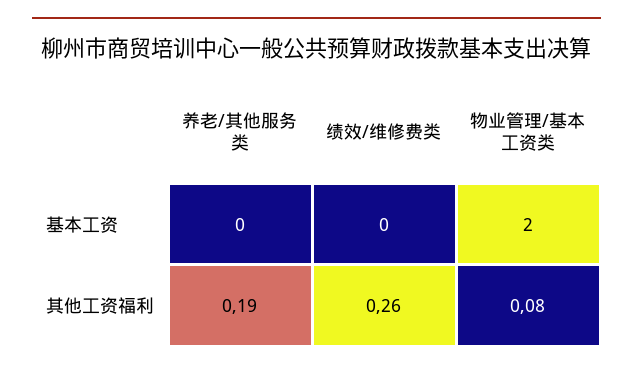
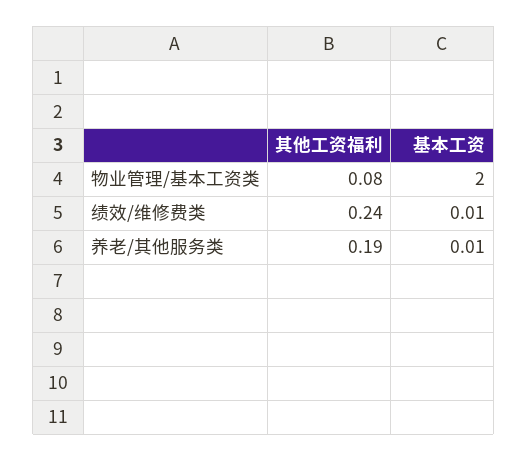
养老/其他服务类, 基本工资: 0 -> 0.01
绩效/维修费类, 基本工资: 0 -> 0.01
绩效/维修费类, 其他工资福利: 0.26 -> 0.24

